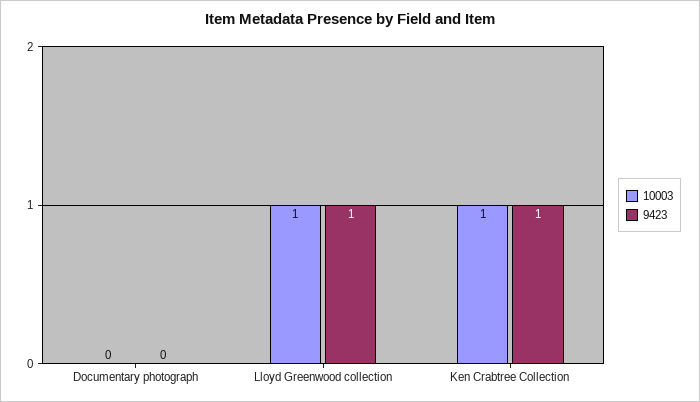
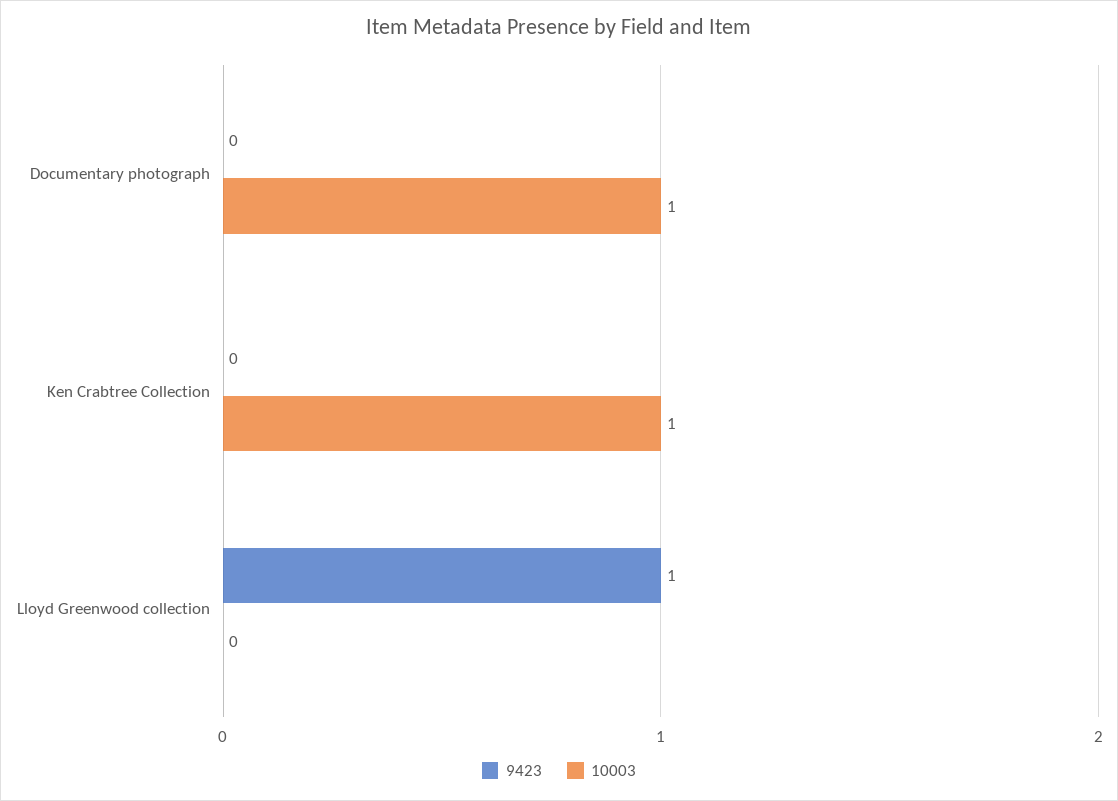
10003, Documentary photograph: 0 -> 1
10003, Lloyd Greenwood collection: 1 -> 0
9423, Ken Crabtree Collection: 1 -> 0

